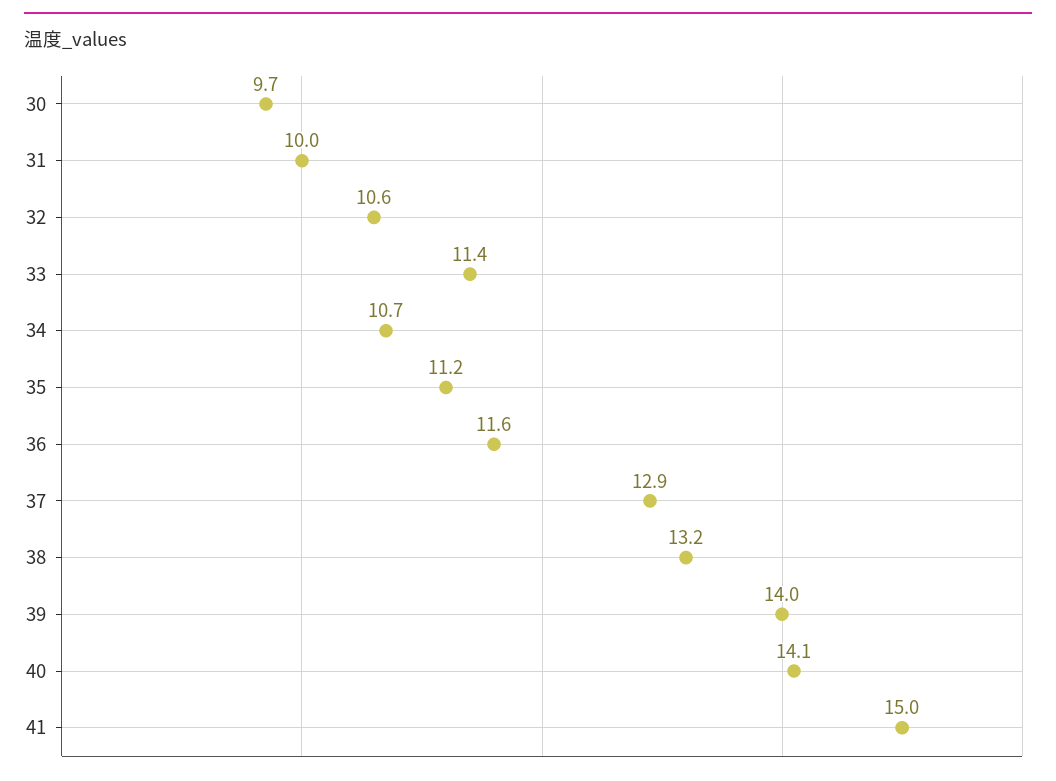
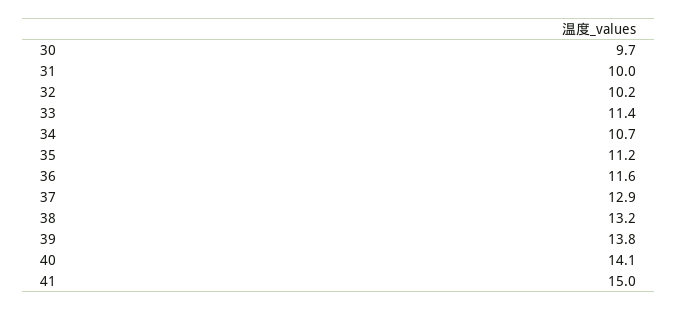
32: 10.6 -> 10.2
39: 14 -> 13.8

